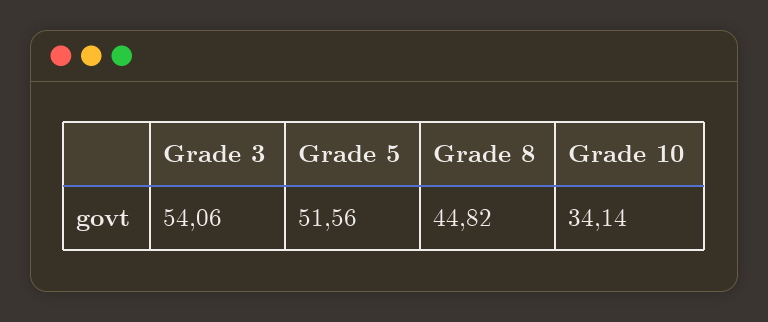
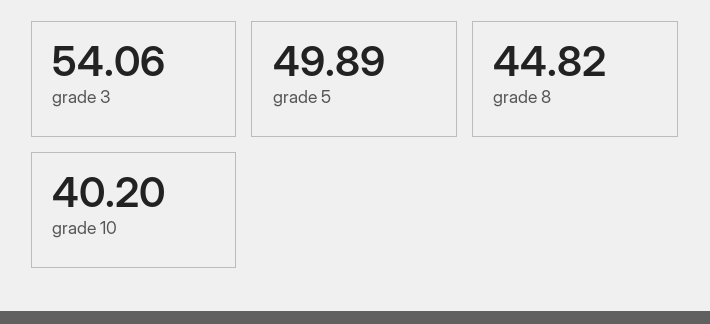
Grade 5: 51.56 -> 49.89
Grade 10: 34.14 -> 40.2

